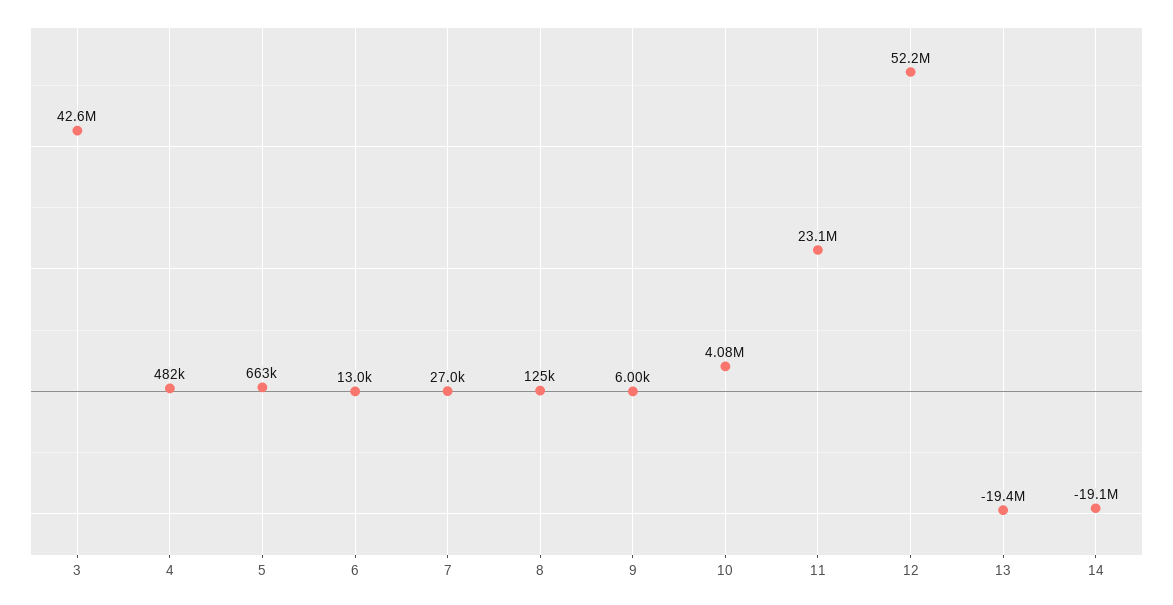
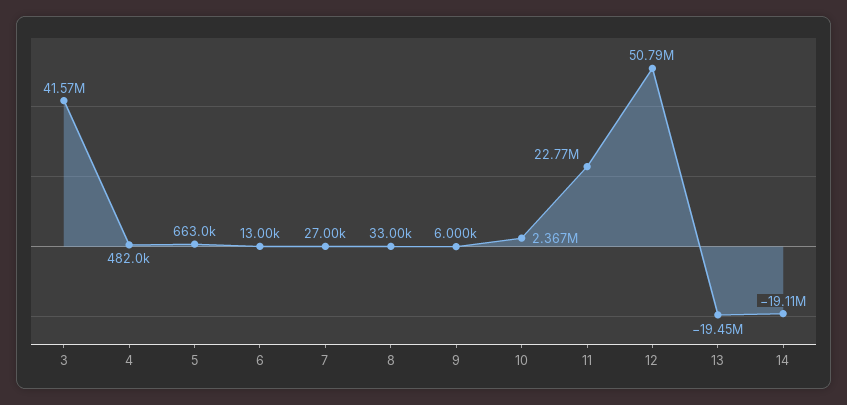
3: 42600000 -> 41570000
8: 125000 -> 33000
10: 4080000 -> 2367000
11: 23100000 -> 22770000
12: 52200000 -> 50790000

